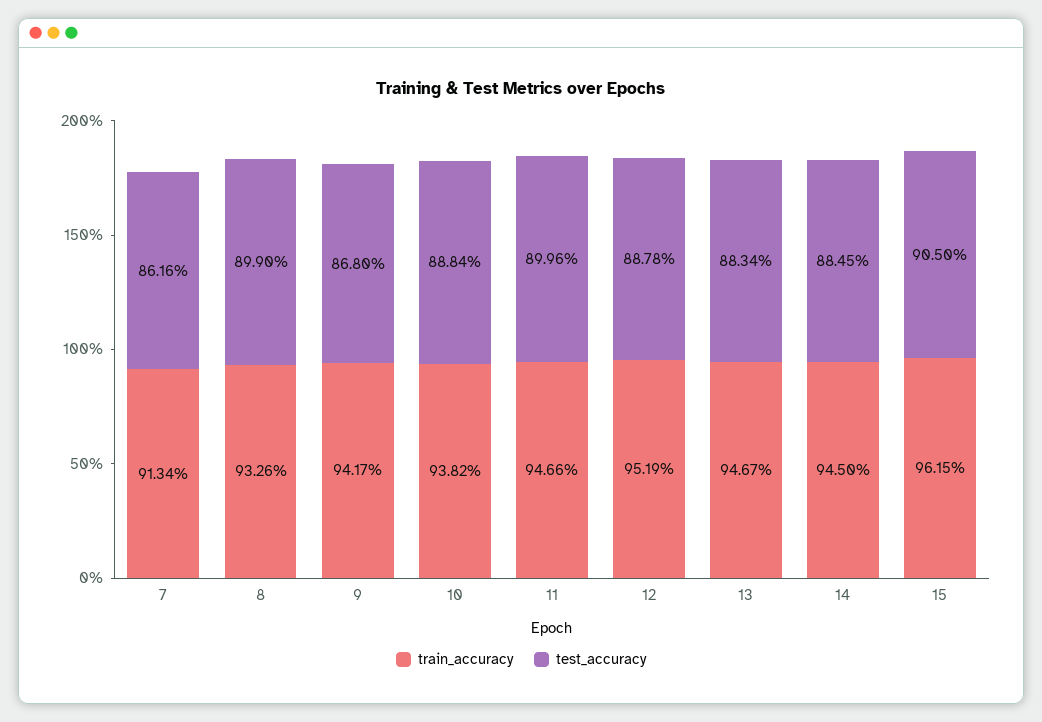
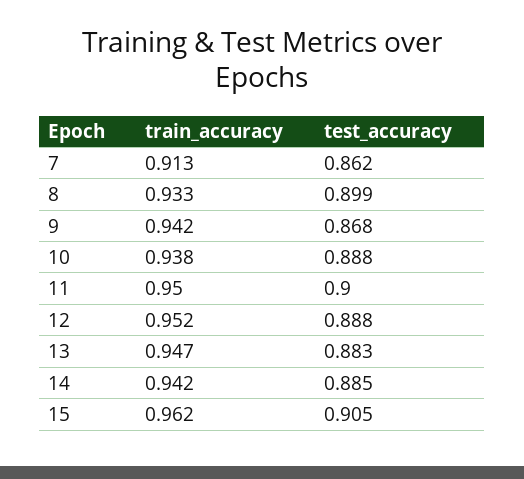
train_accuracy, 11: 0.9466 -> 0.95
train_accuracy, 14: 0.945 -> 0.942

